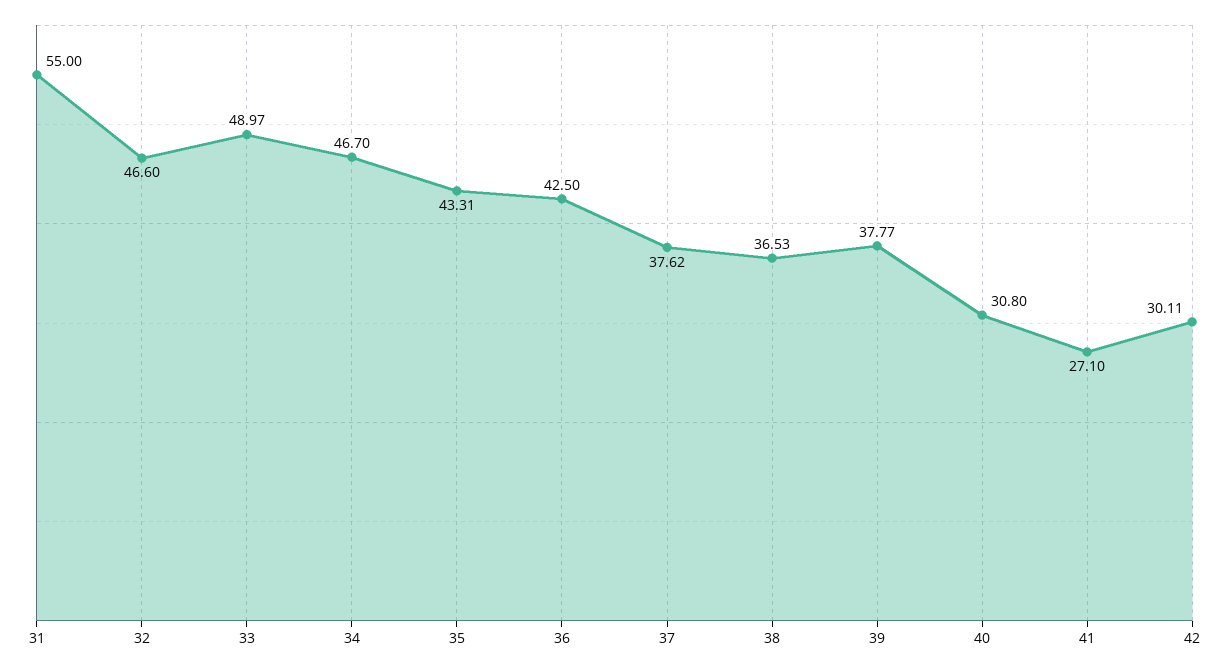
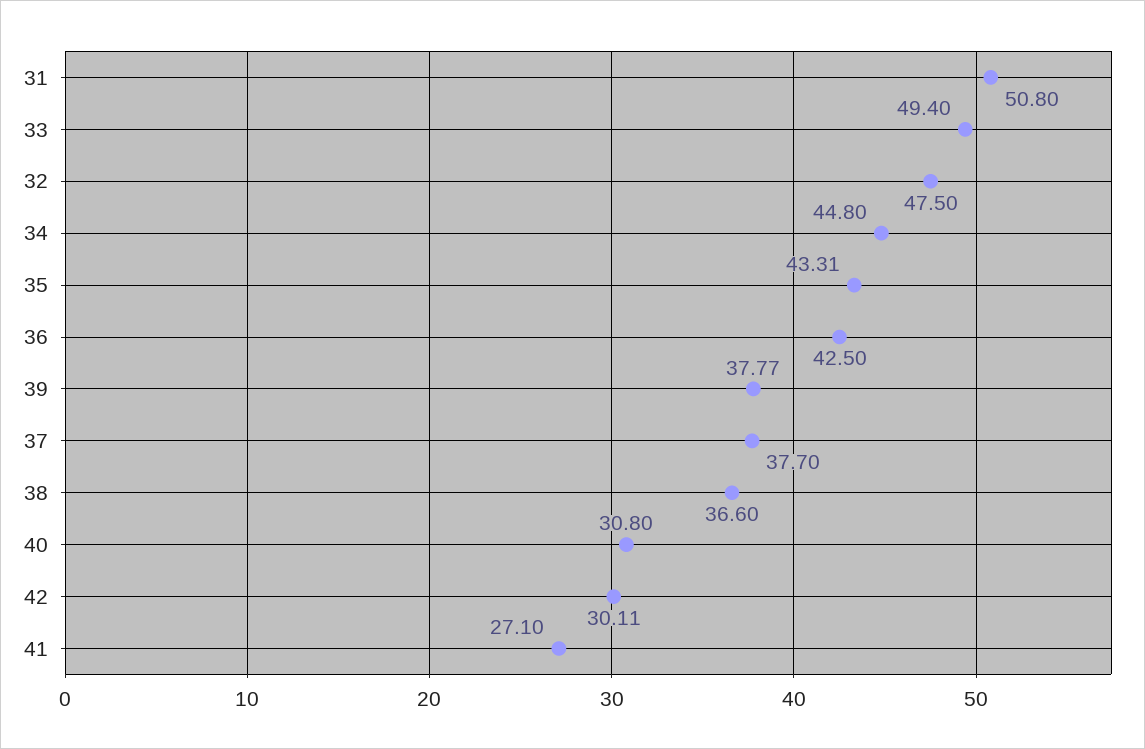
31: 55 -> 50.8
32: 46.6 -> 47.5
33: 48.97 -> 49.4
34: 46.7 -> 44.8
37: 37.62 -> 37.7
38: 36.53 -> 36.6

